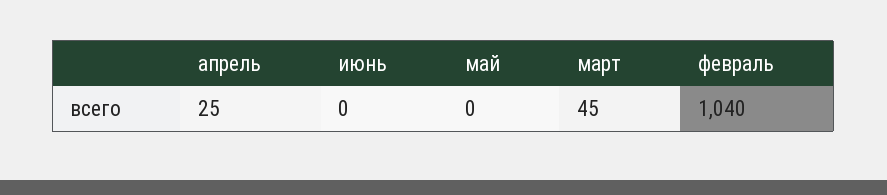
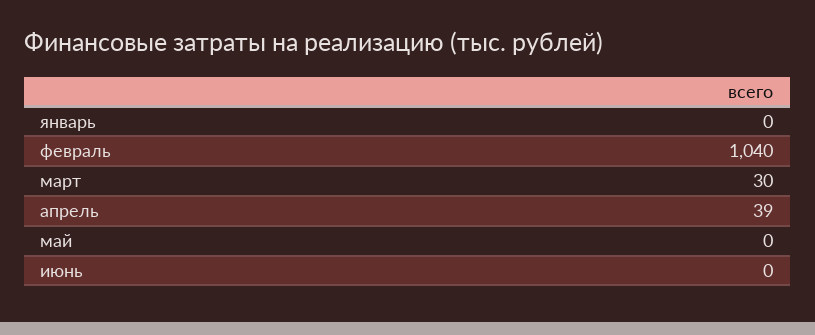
апрель: 25 -> 39
март: 45 -> 30
январь: none -> 0

